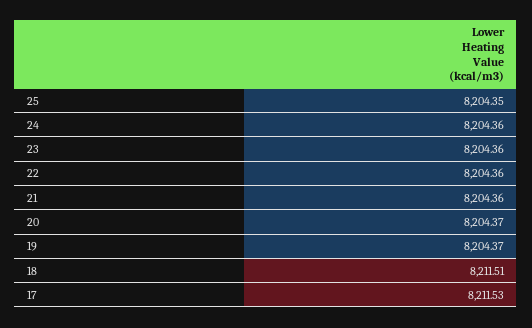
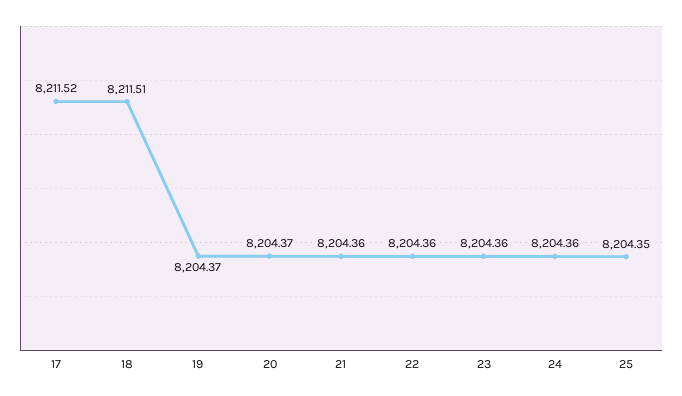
17: 8211.53 -> 8211.52

